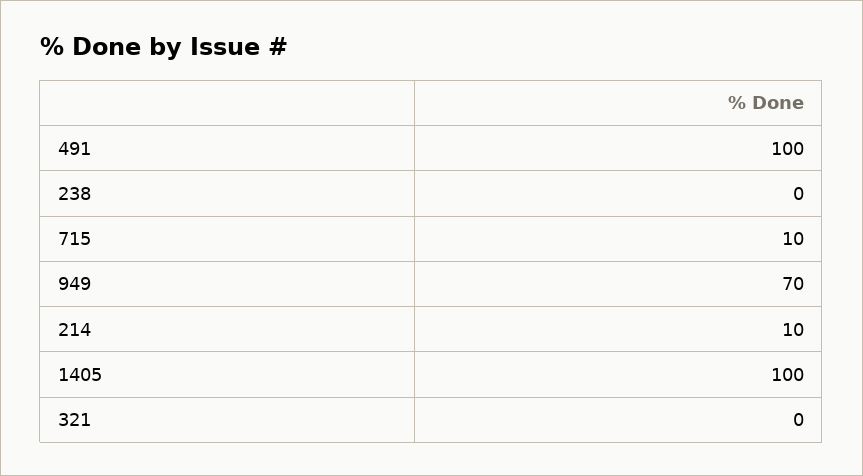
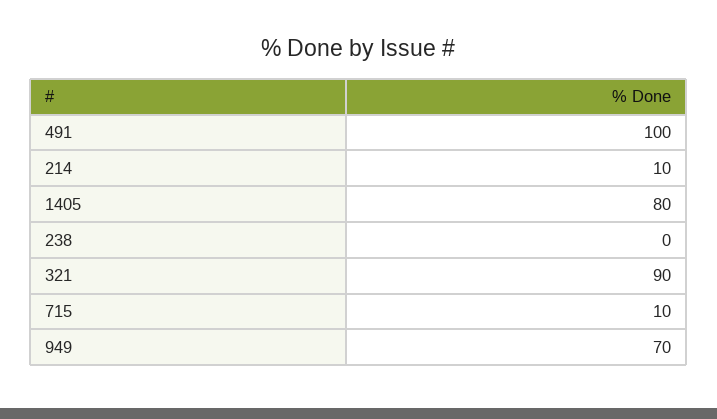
1405: 100 -> 80
321: 0 -> 90

